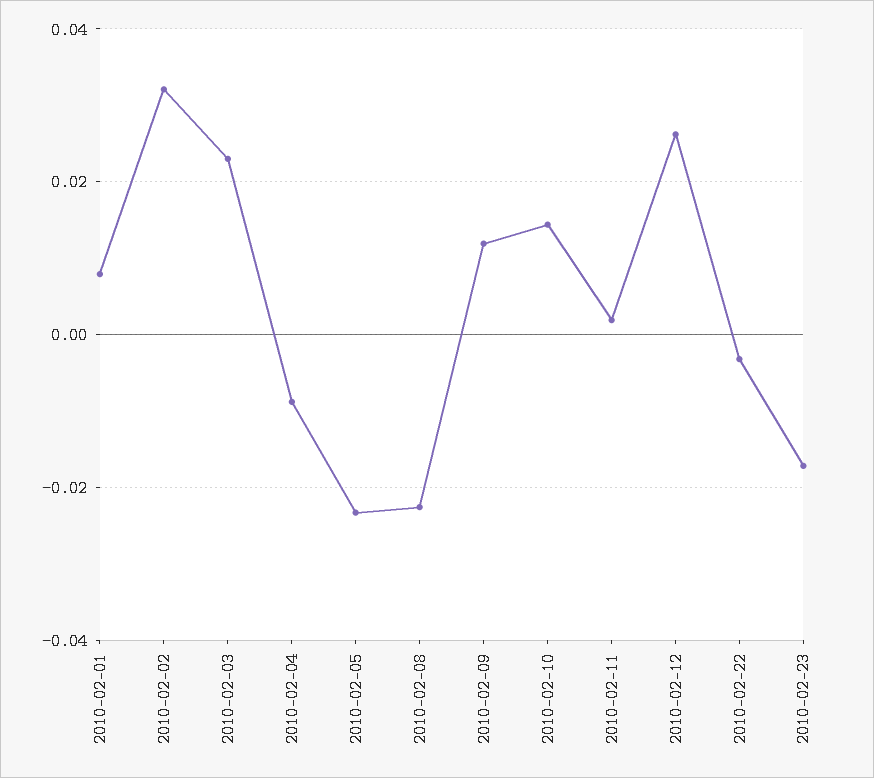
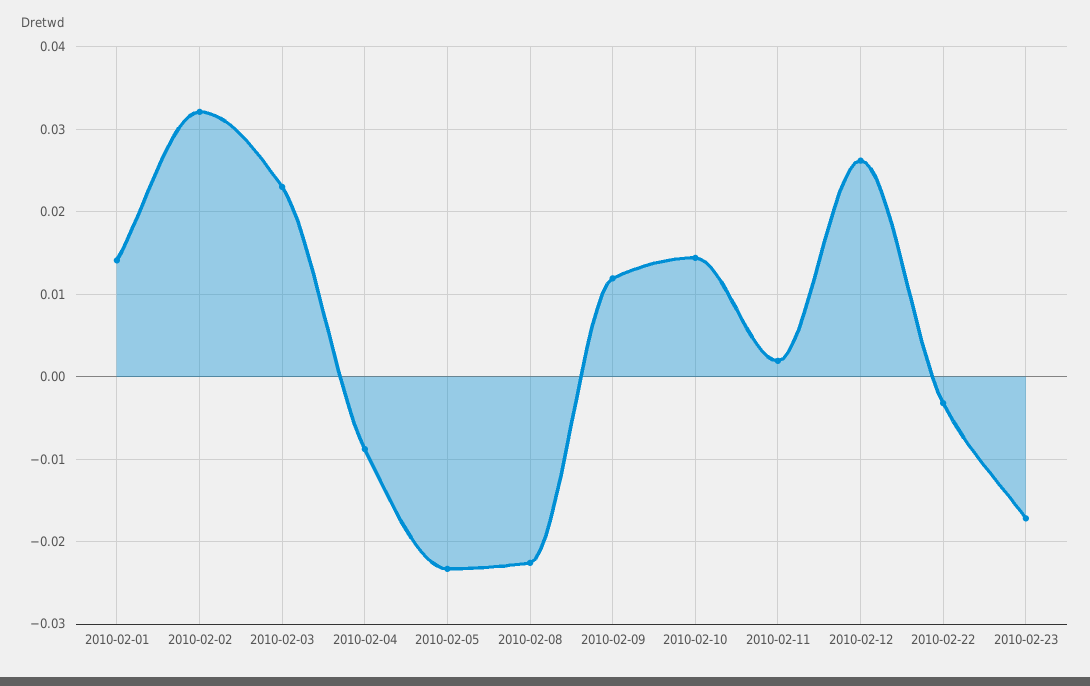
2010-02-01: 0.008 -> 0.014

